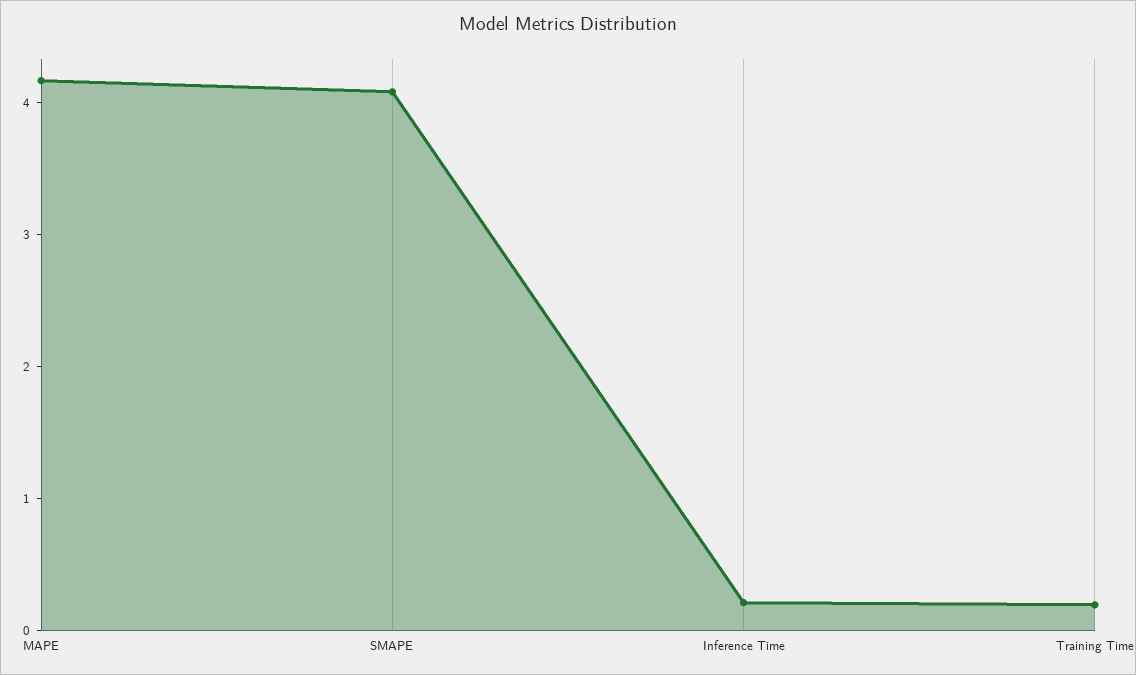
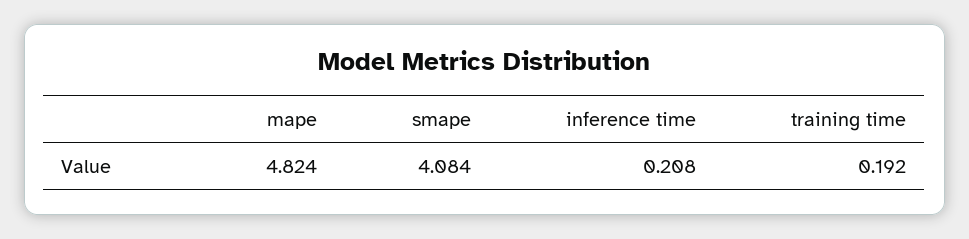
MAPE: 4.2 -> 4.824

